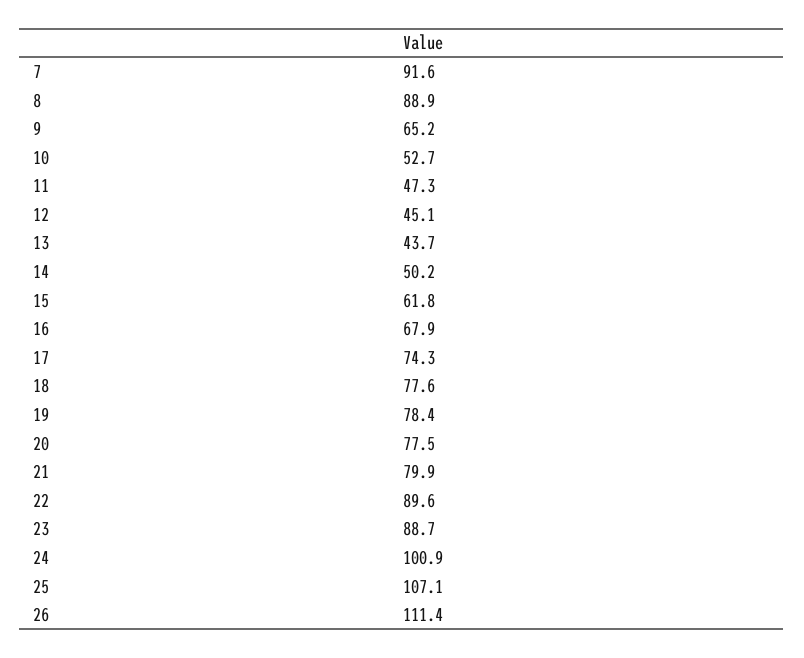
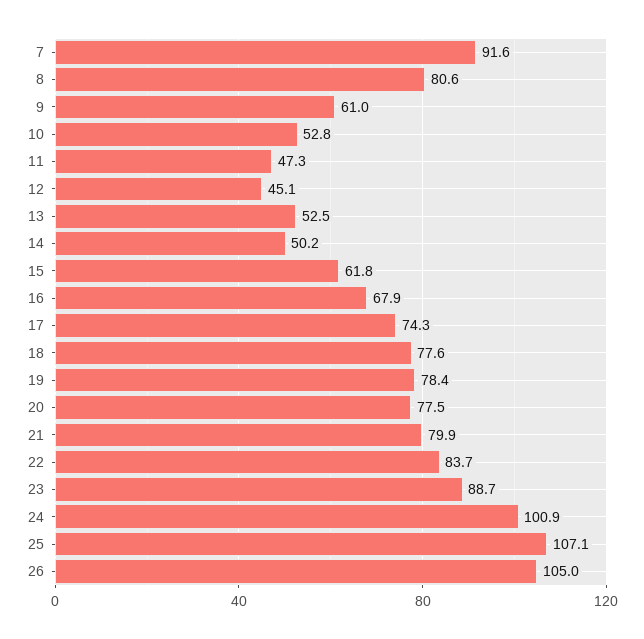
8: 88.9 -> 80.6
9: 65.2 -> 61
10: 52.7 -> 52.8
13: 43.7 -> 52.5
22: 89.6 -> 83.7
26: 111.4 -> 105

